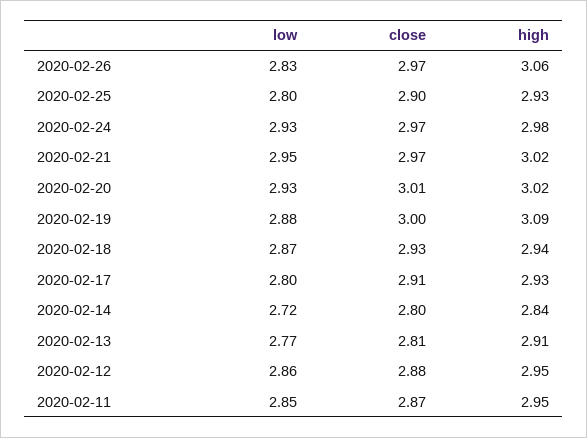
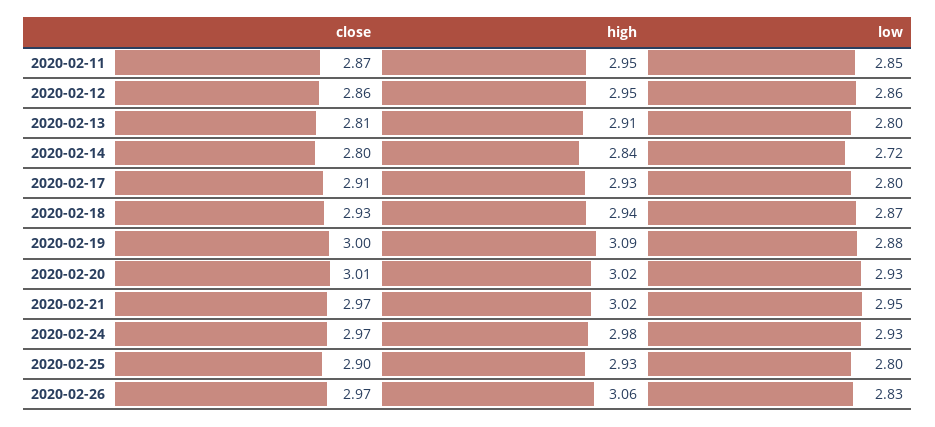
low, 2020-02-13: 2.77 -> 2.8
close, 2020-02-12: 2.88 -> 2.86

